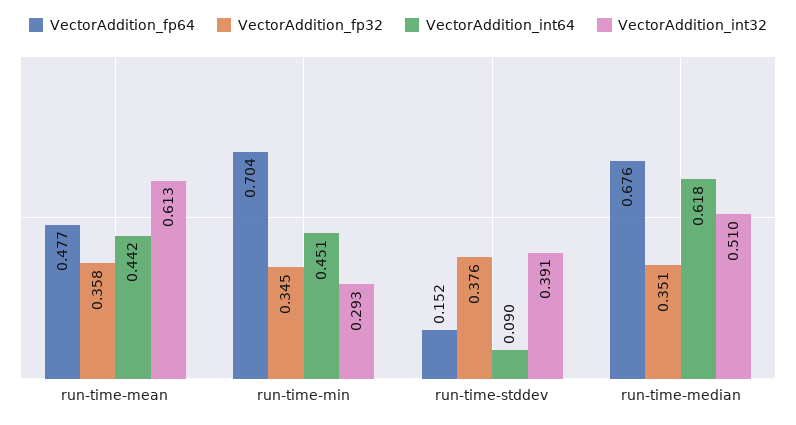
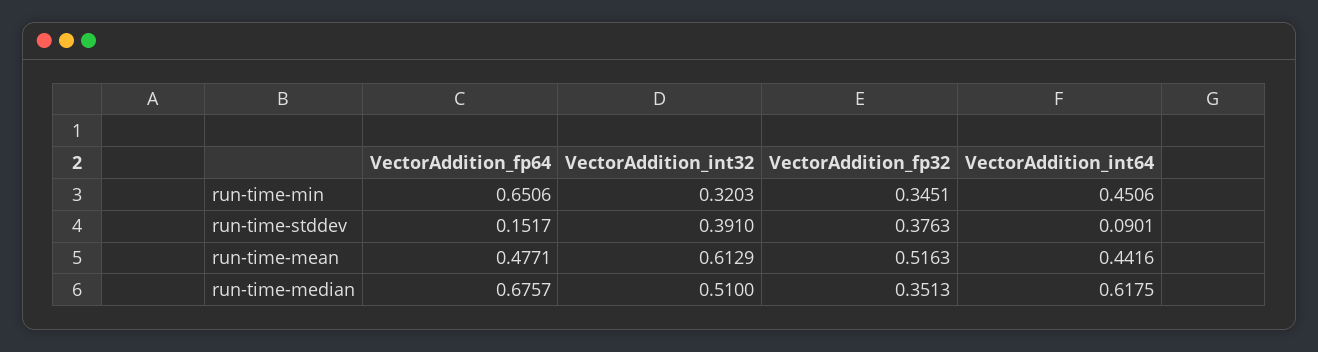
VectorAddition_fp32, run-time-mean: 0.358 -> 0.5163
VectorAddition_fp64, run-time-min: 0.704 -> 0.6506
VectorAddition_int32, run-time-min: 0.293 -> 0.3203

